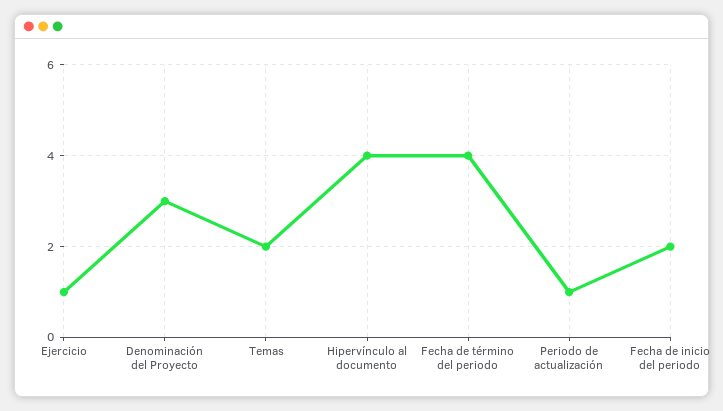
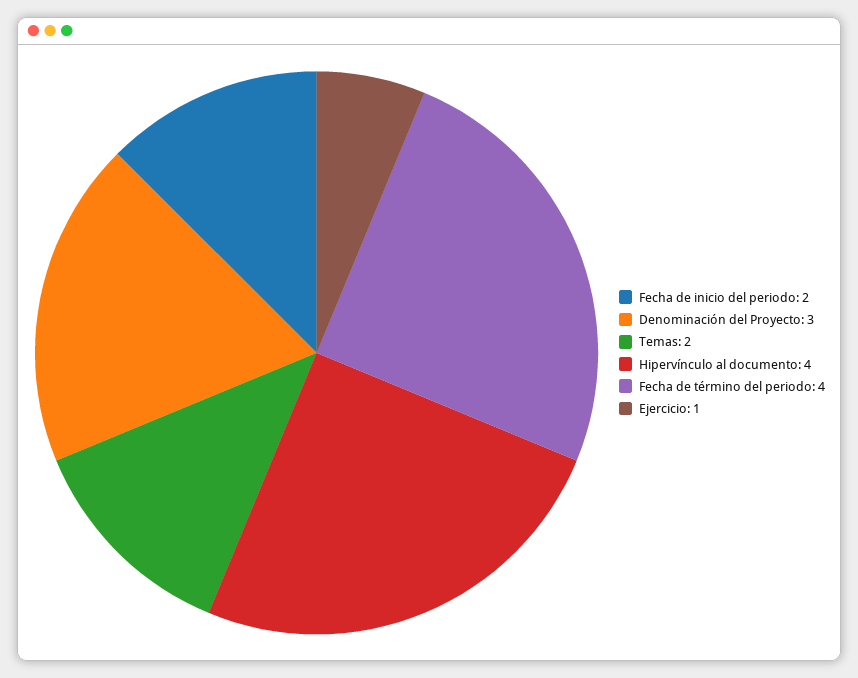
Periodo de actualización: 1 -> none

